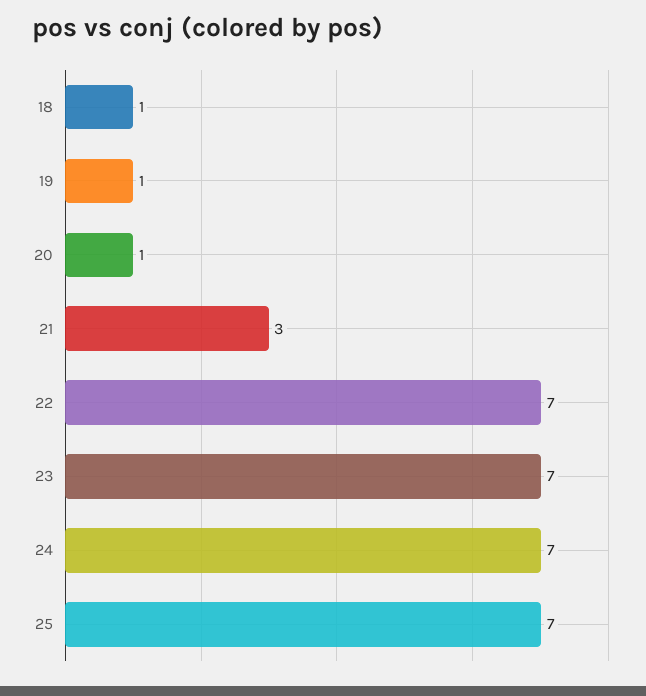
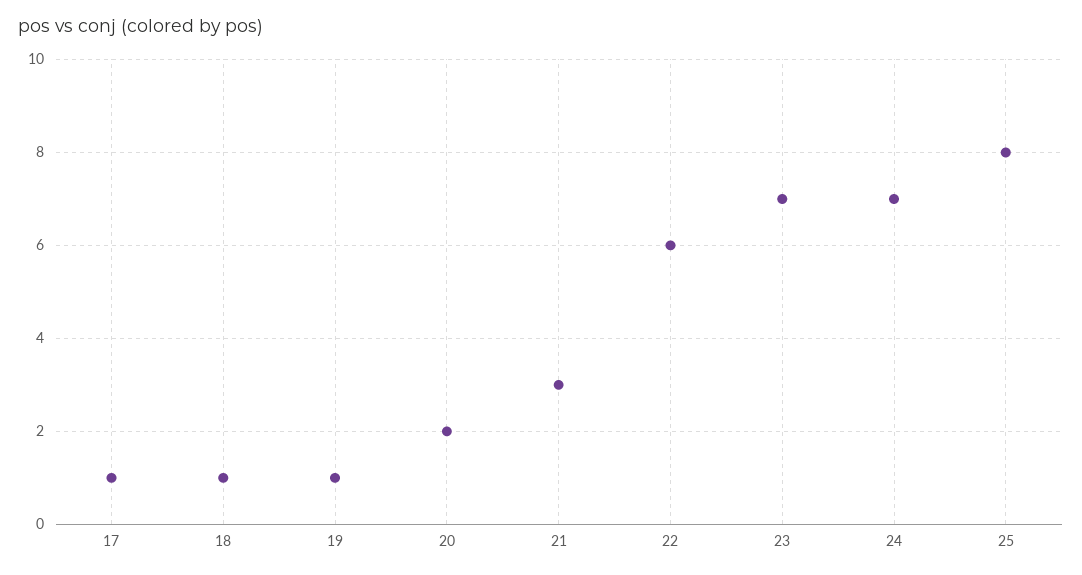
20: 1 -> 2
22: 7 -> 6
25: 7 -> 8
17: none -> 1

